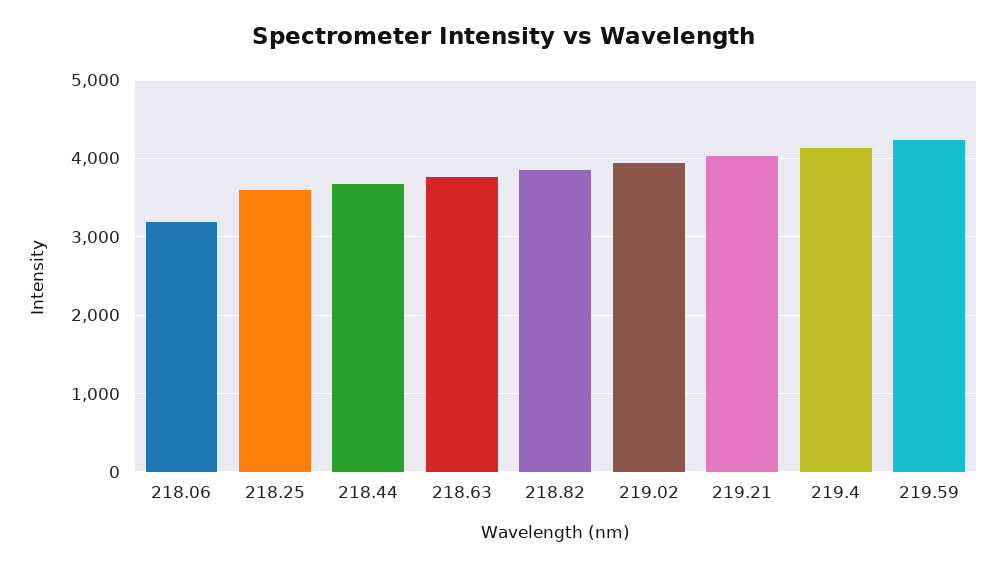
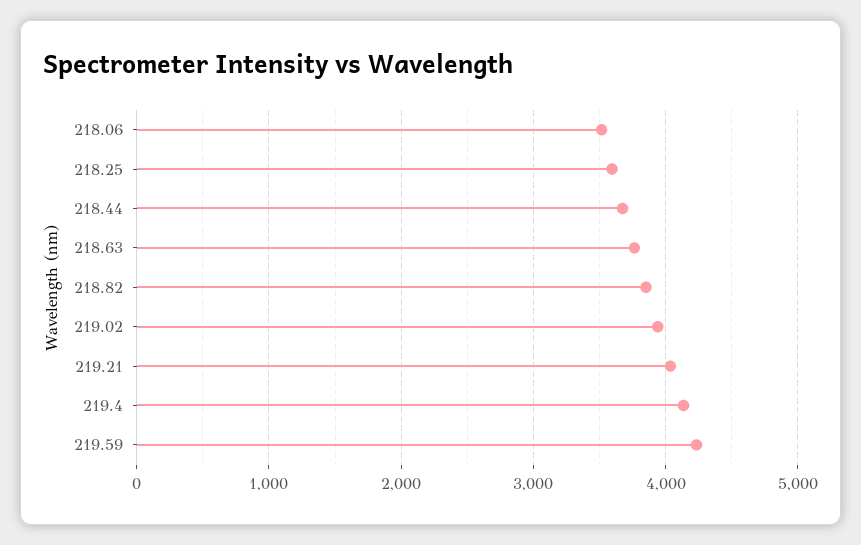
218.06: 3200 -> 3500

